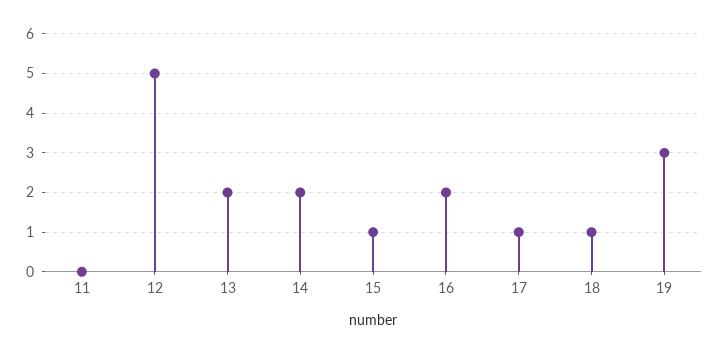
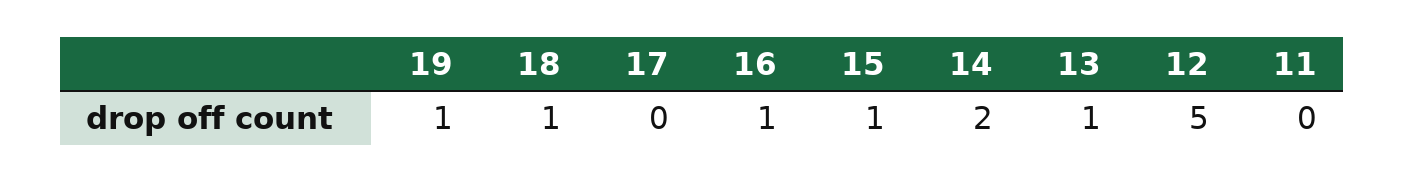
13: 2 -> 1
16: 2 -> 1
17: 1 -> 0
19: 3 -> 1

